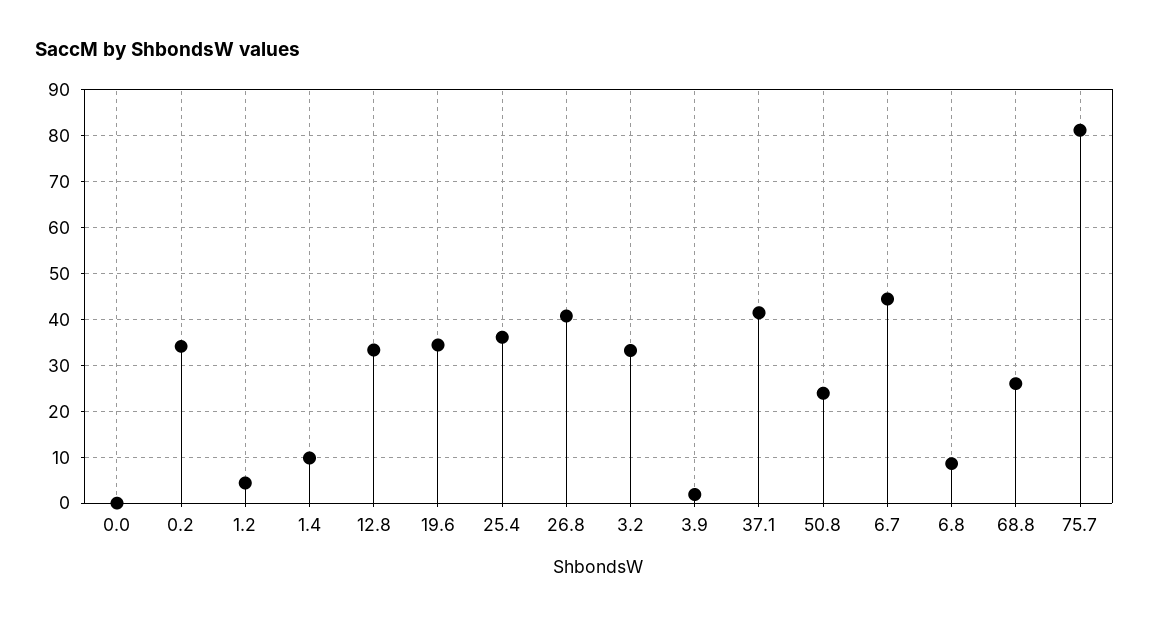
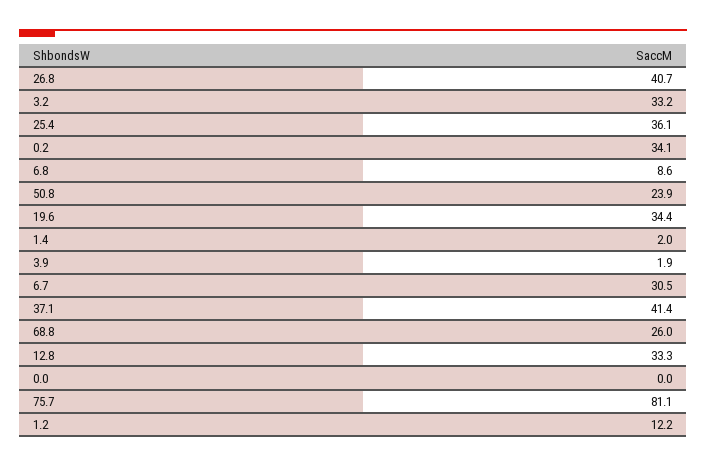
1.2: 4 -> 12.2
1.4: 10 -> 2
6.7: 44 -> 30.5

